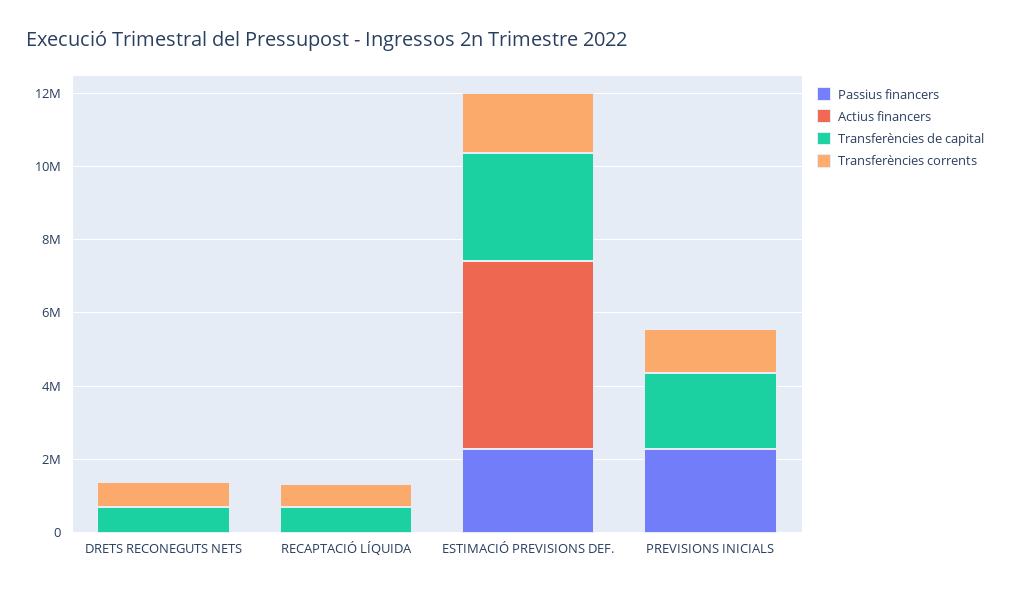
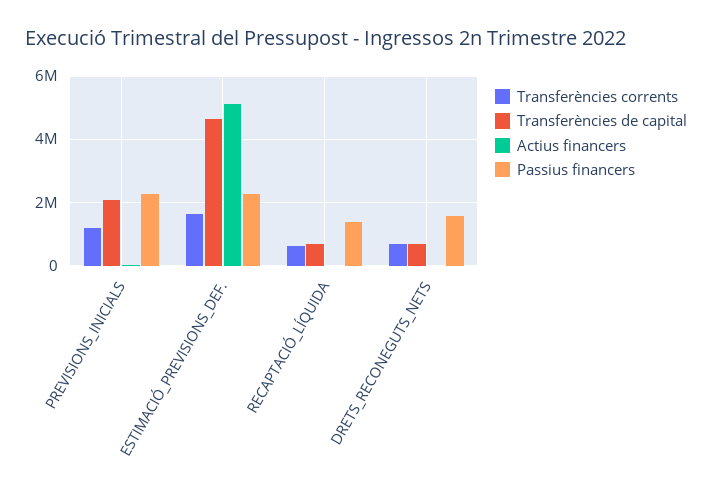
Passius financers, DRETS RECONEGUTS NETS: 0 -> 1600000
Passius financers, RECAPTACIÓ LÍQUIDA: 0 -> 1400000
Transferències de capital, ESTIMACIÓ PREVISIONS DEF.: 3000000 -> 4600000

